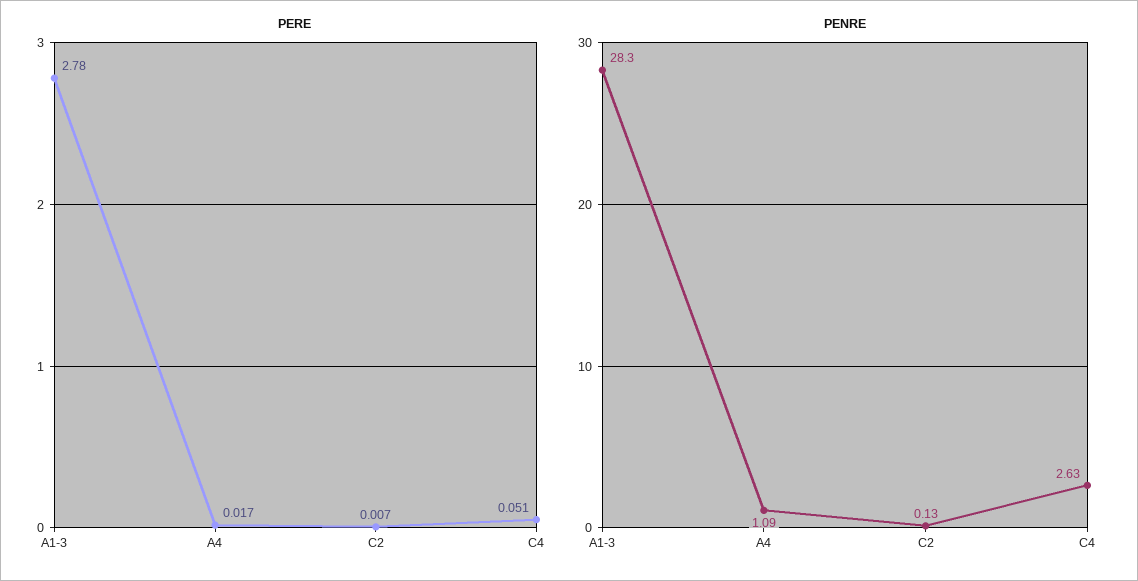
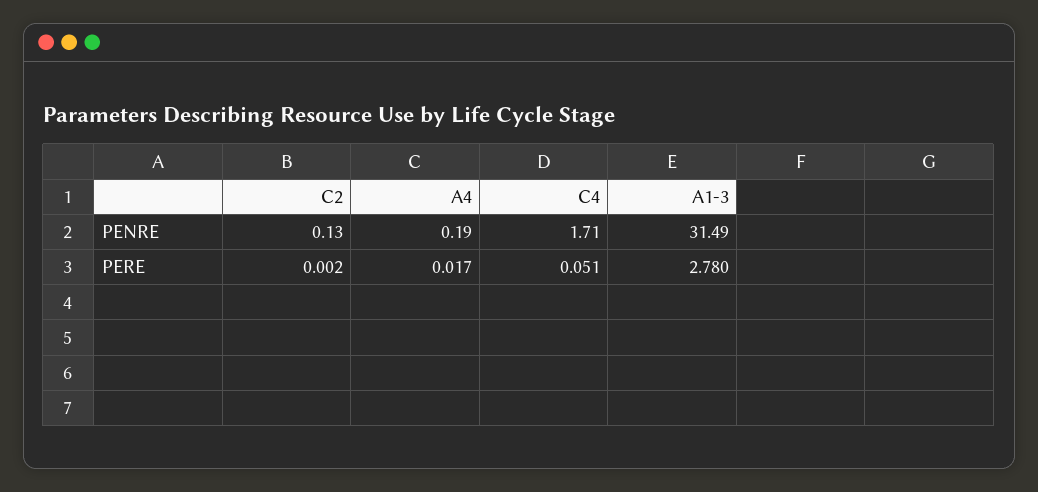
PERE, C2: 0.007 -> 0.002
PENRE, A1-3: 28.3 -> 31.49
PENRE, A4: 1.09 -> 0.19
PENRE, C4: 2.63 -> 1.71

